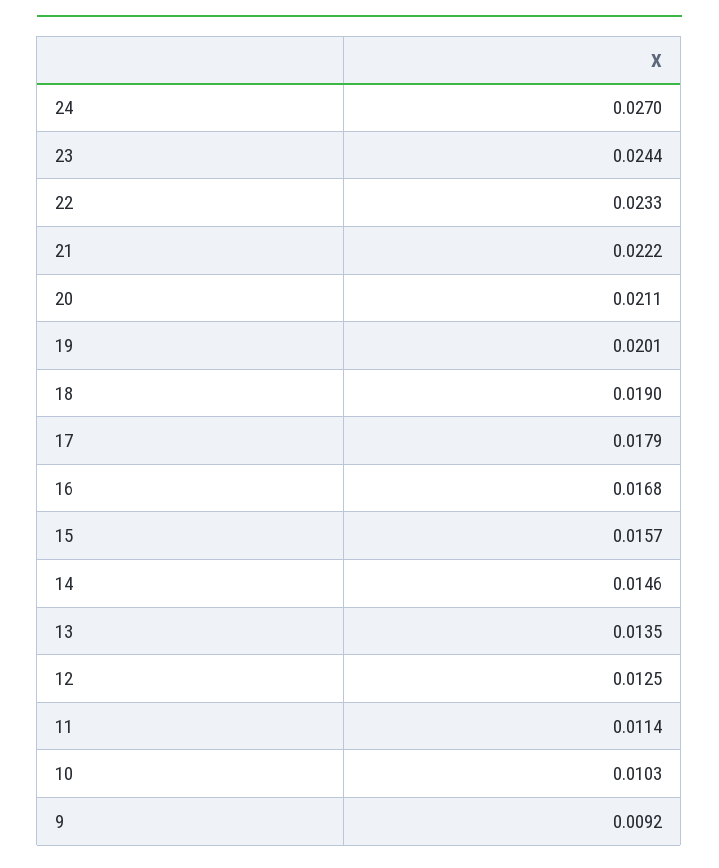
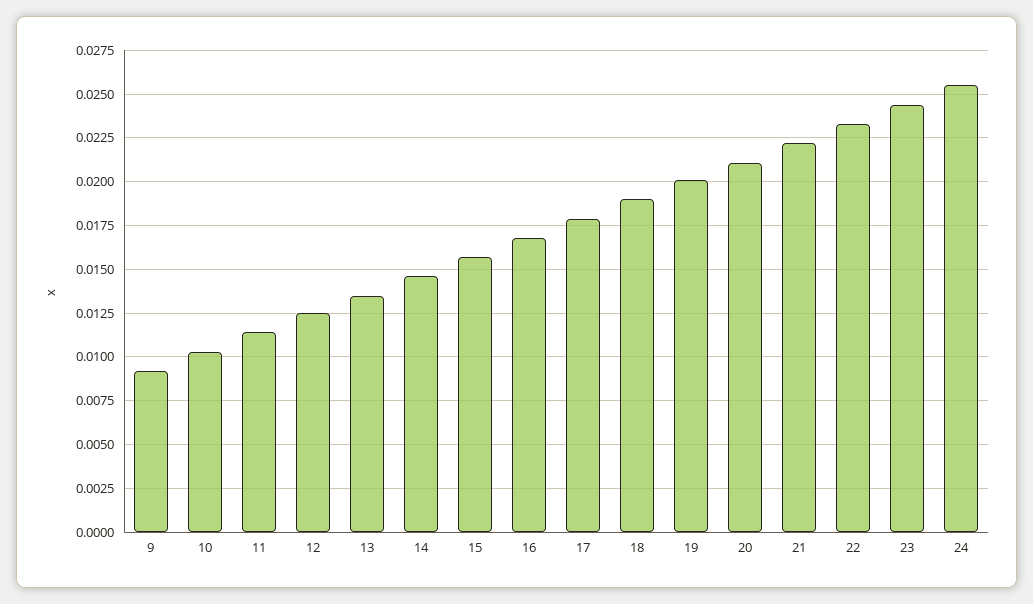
24: 0.027 -> 0.0255

